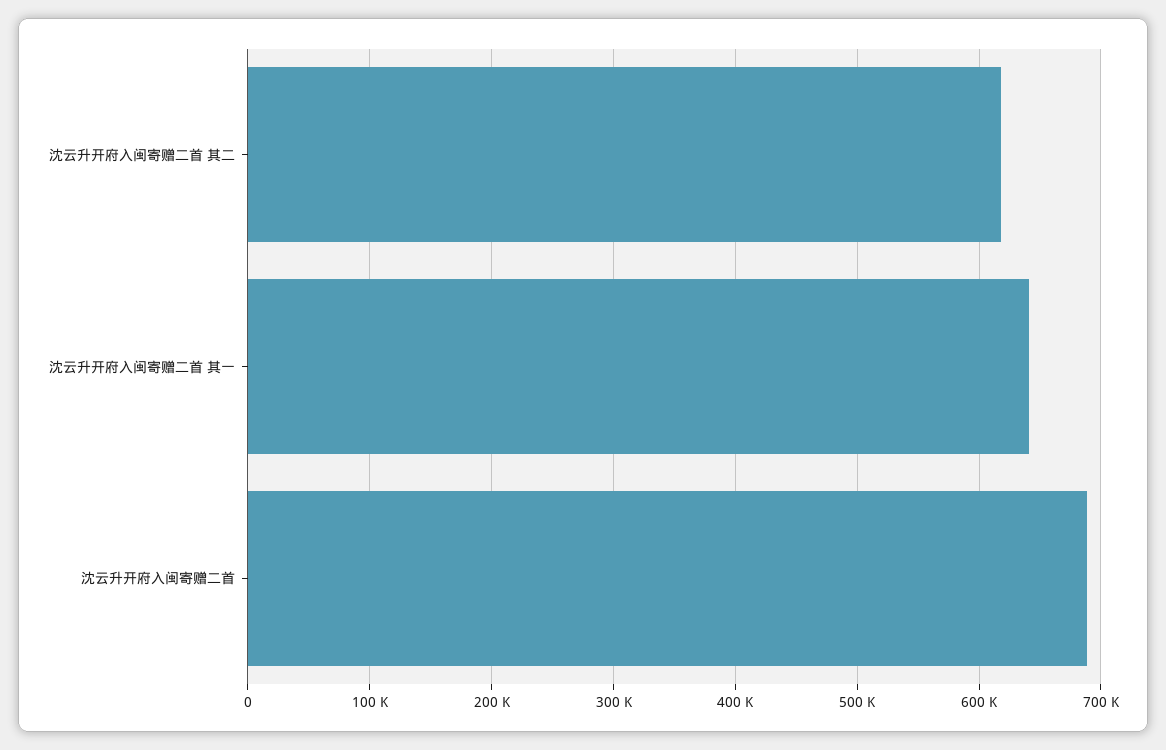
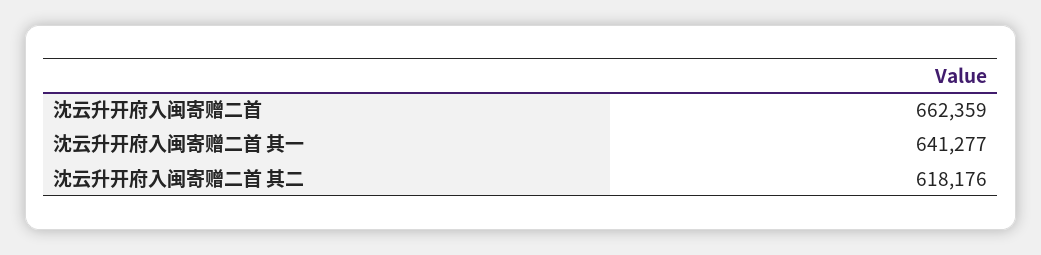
沈云升开府入闽寄赠二首: 690000 -> 662359

